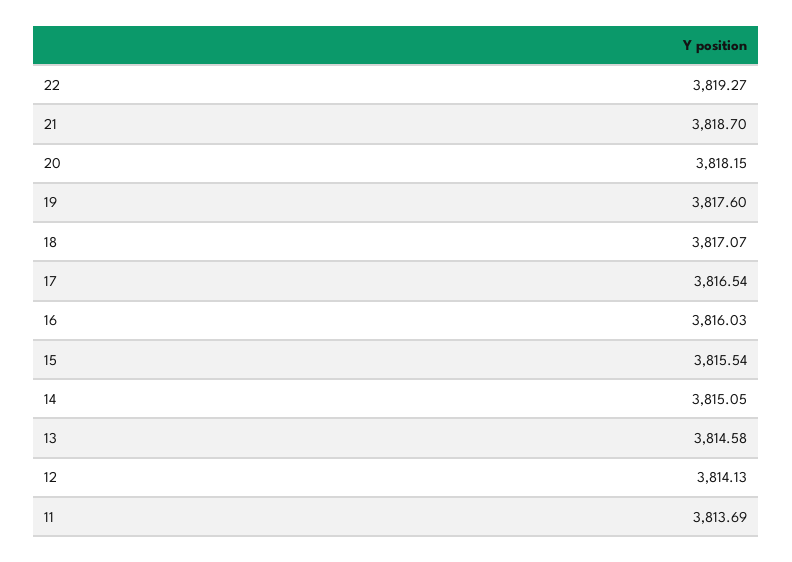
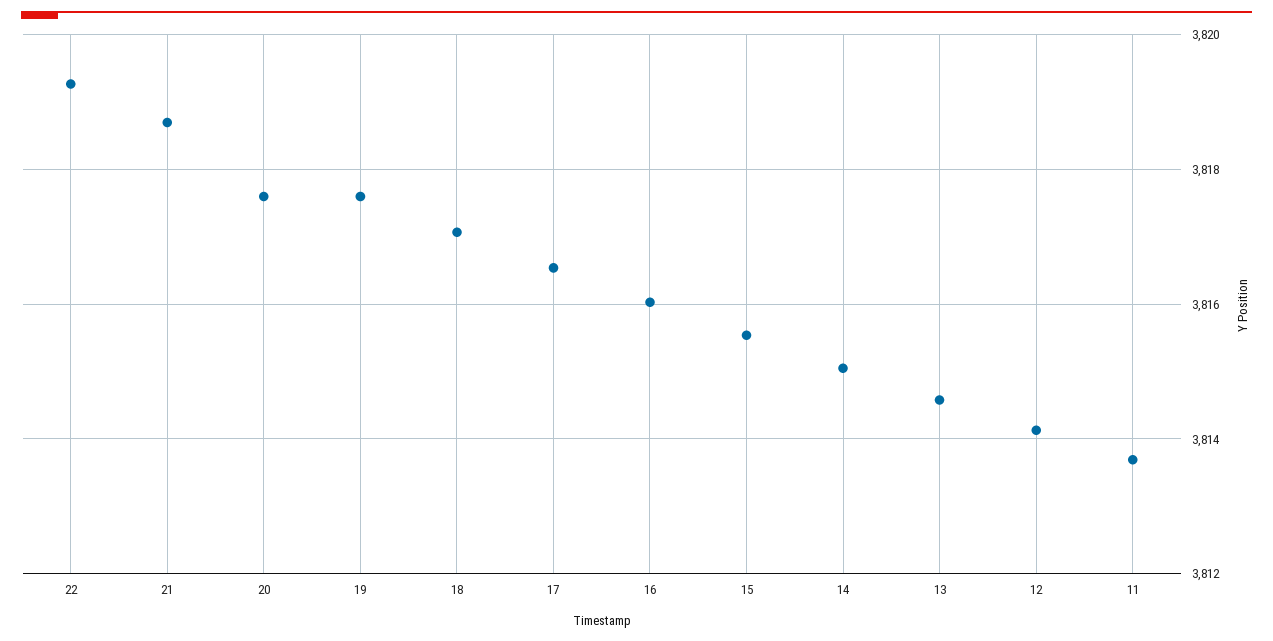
20: 3818.15 -> 3817.6

